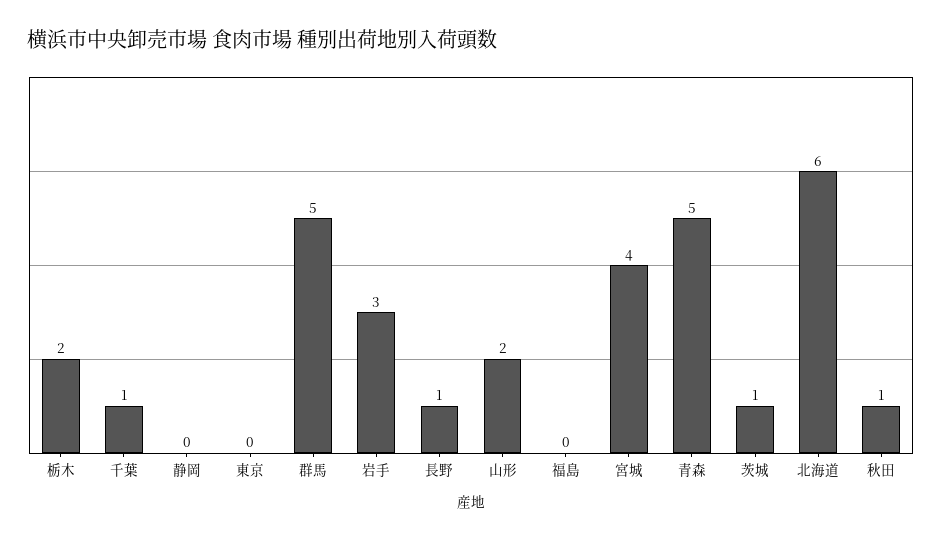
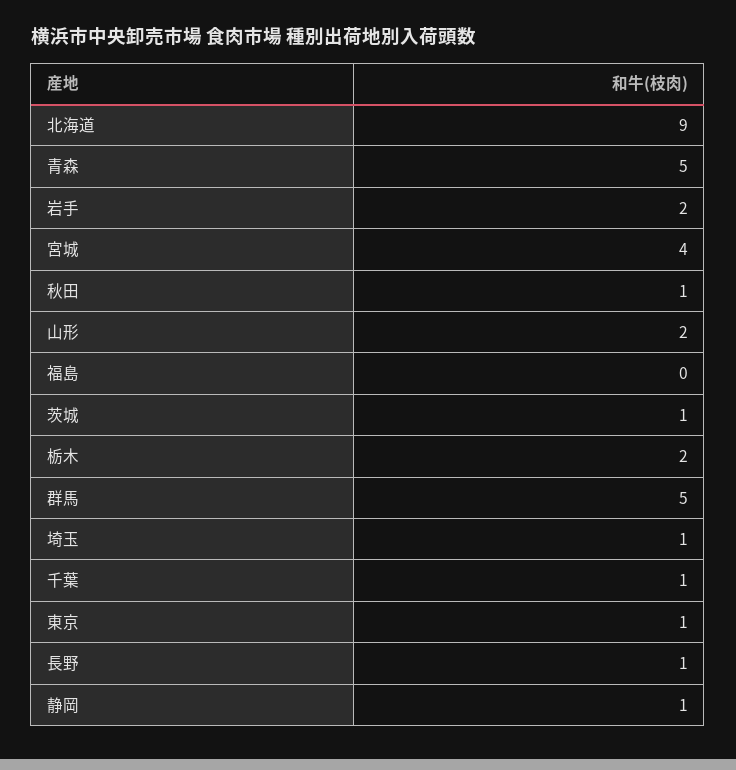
静岡: 0 -> 1
東京: 0 -> 1
岩手: 3 -> 2
北海道: 6 -> 9
埼玉: none -> 1

